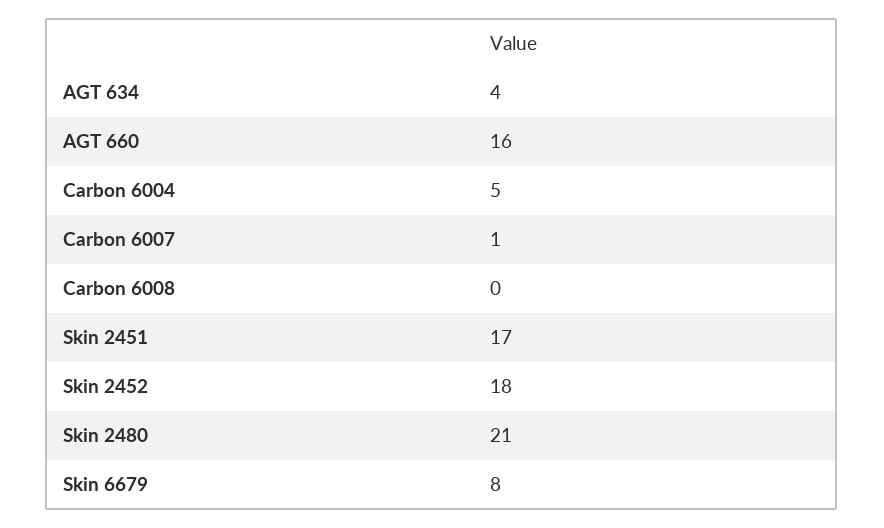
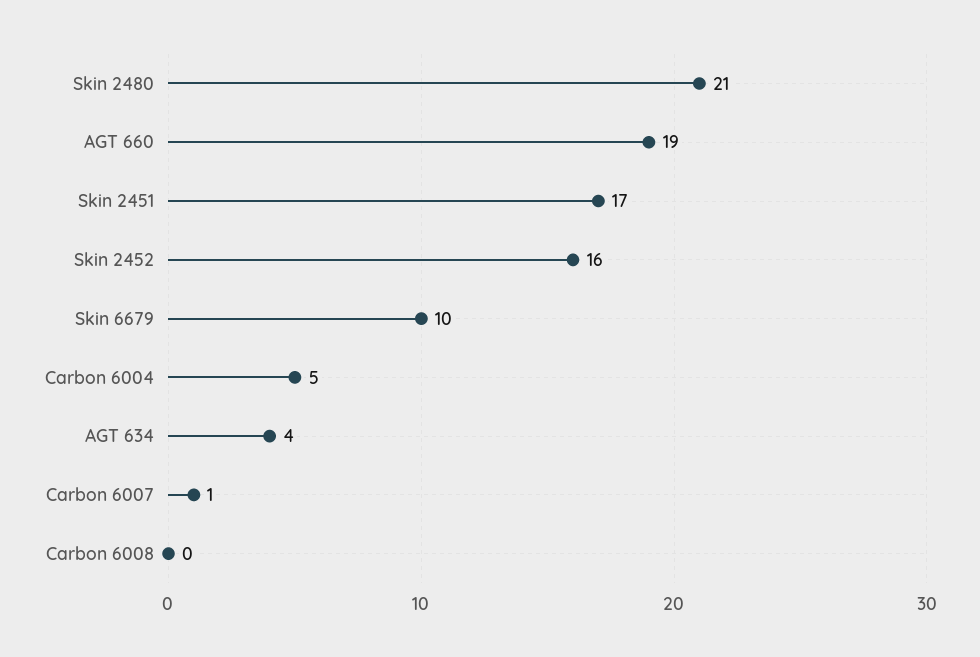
AGT 660: 16 -> 19
Skin 2452: 18 -> 16
Skin 6679: 8 -> 10

